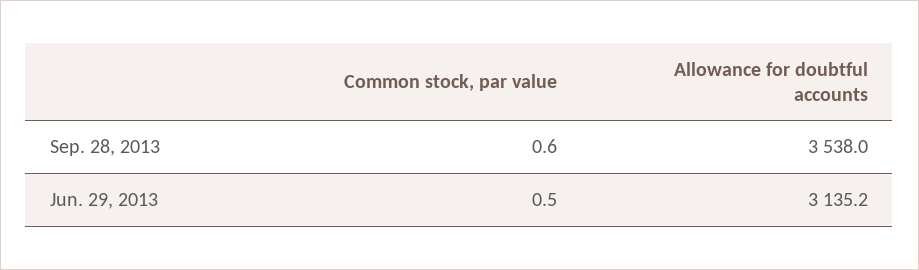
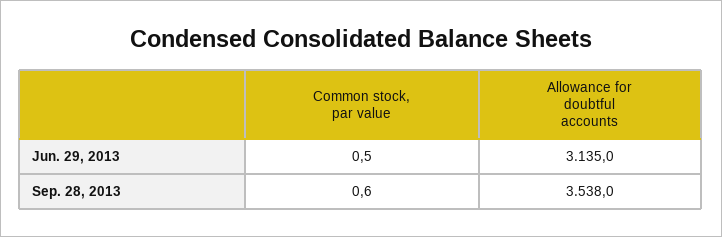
Allowance for doubtful accounts, Jun. 29, 2013: 3135.2 -> 3135

